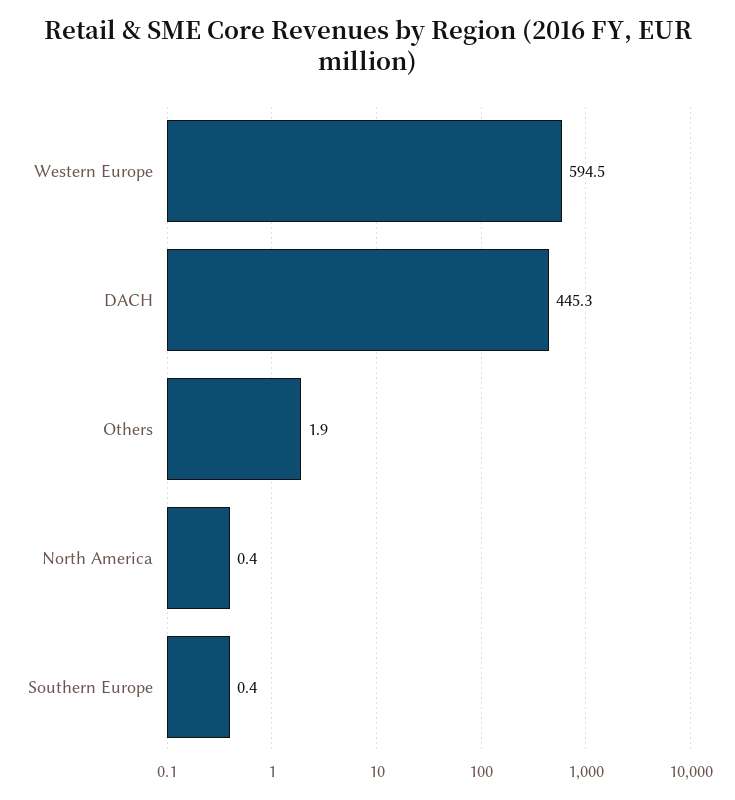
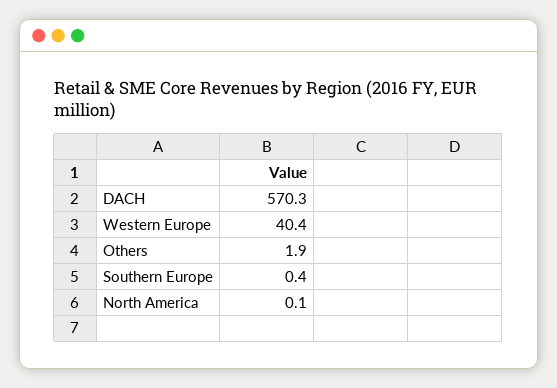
Western Europe: 594.5 -> 40.4
DACH: 445.3 -> 570.3
North America: 0.4 -> 0.1

